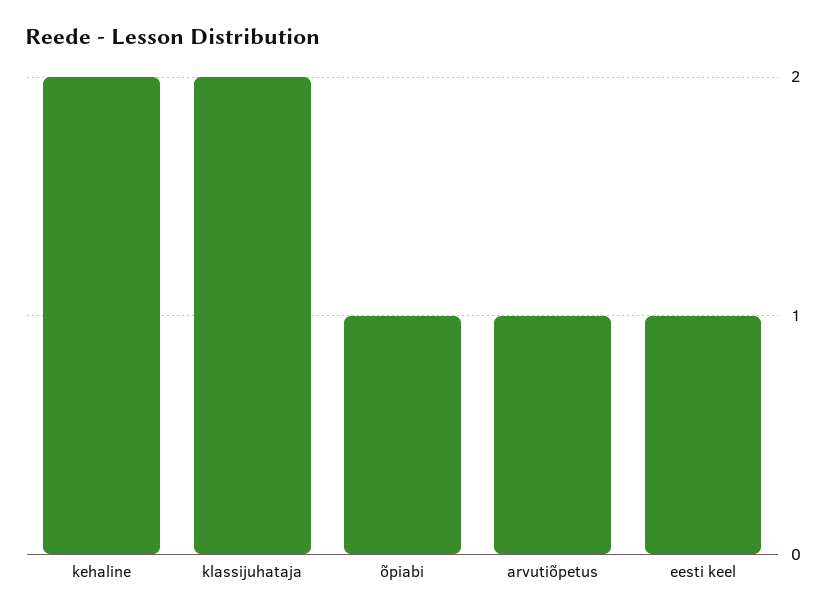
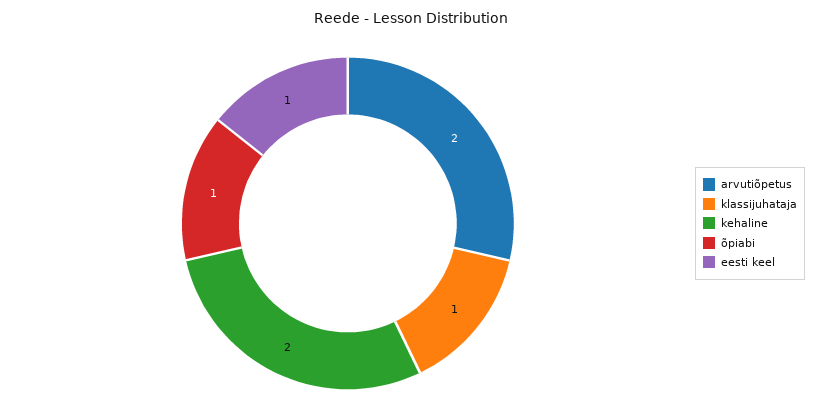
klassijuhataja: 2 -> 1
arvutiõpetus: 1 -> 2

